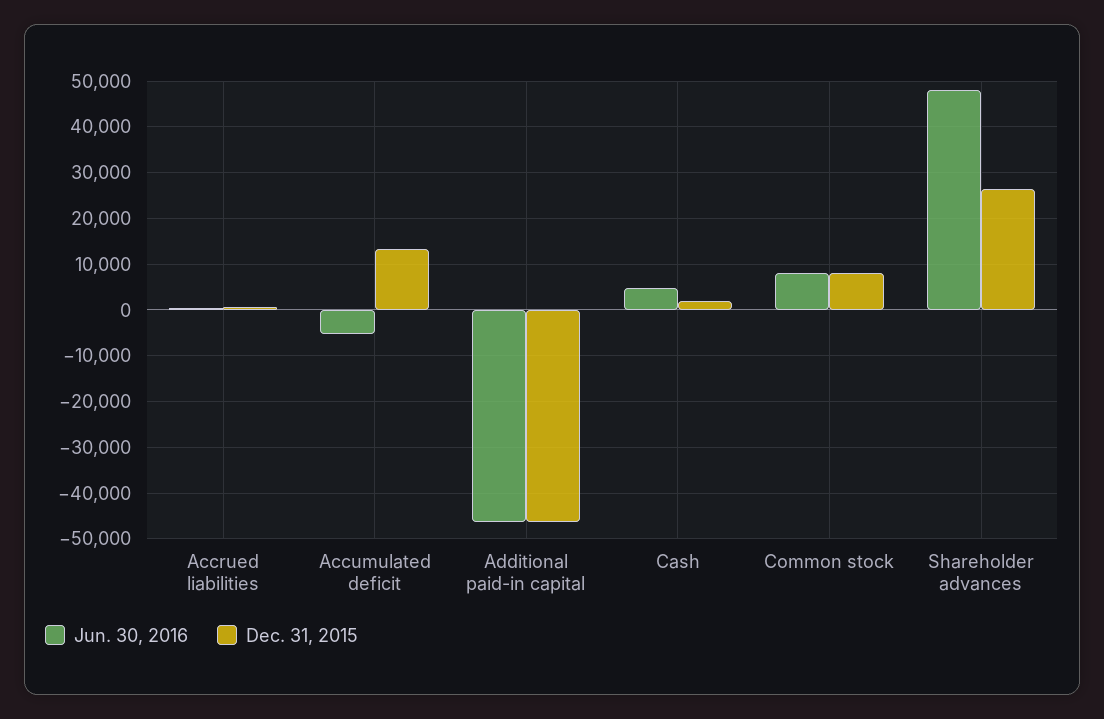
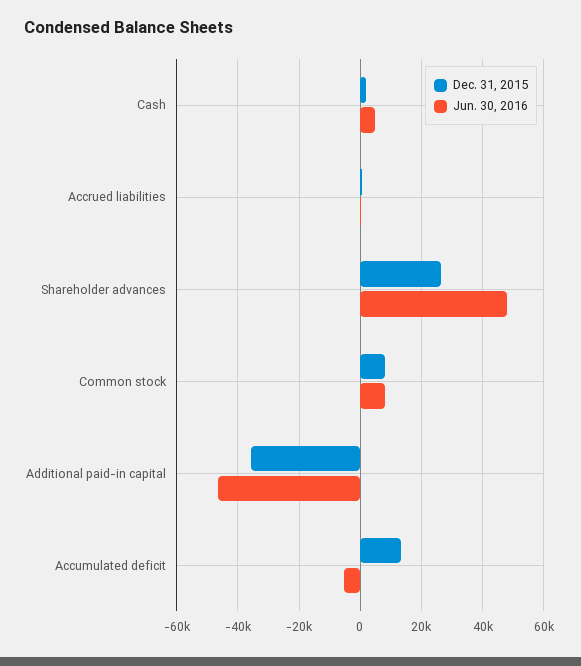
Dec. 31, 2015, Additional paid-in capital: -46000 -> -36000

